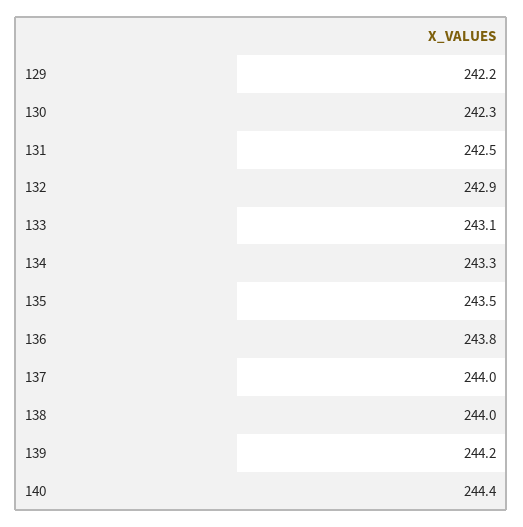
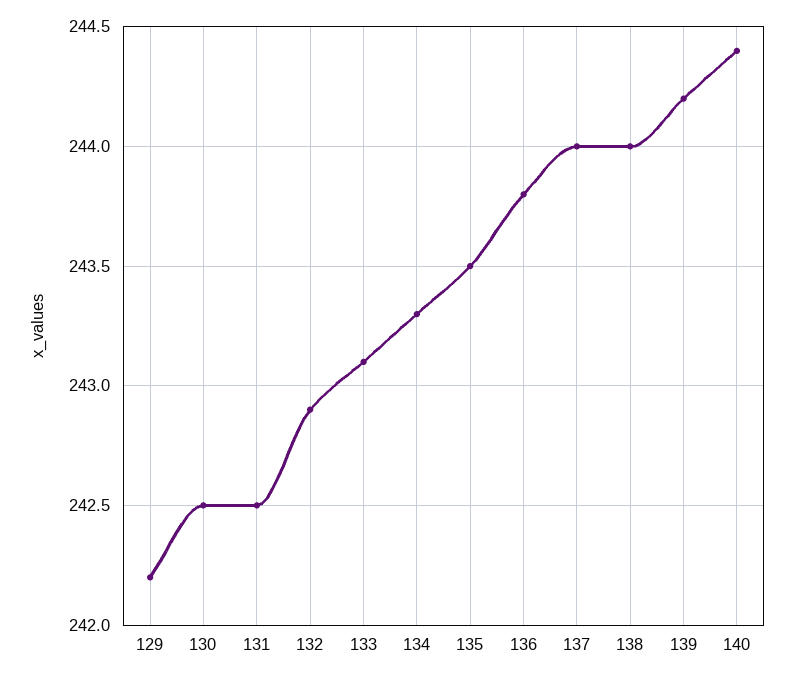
130: 242.3 -> 242.5

